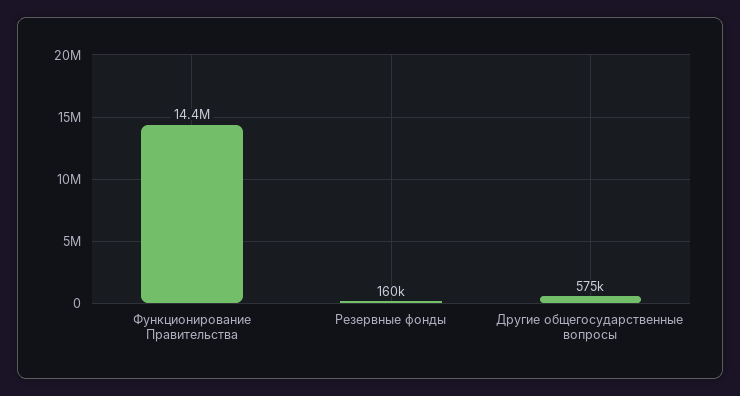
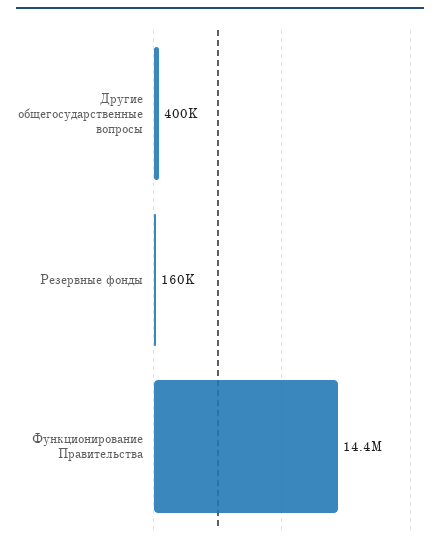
Другие общегосударственные вопросы: 575000 -> 400000

